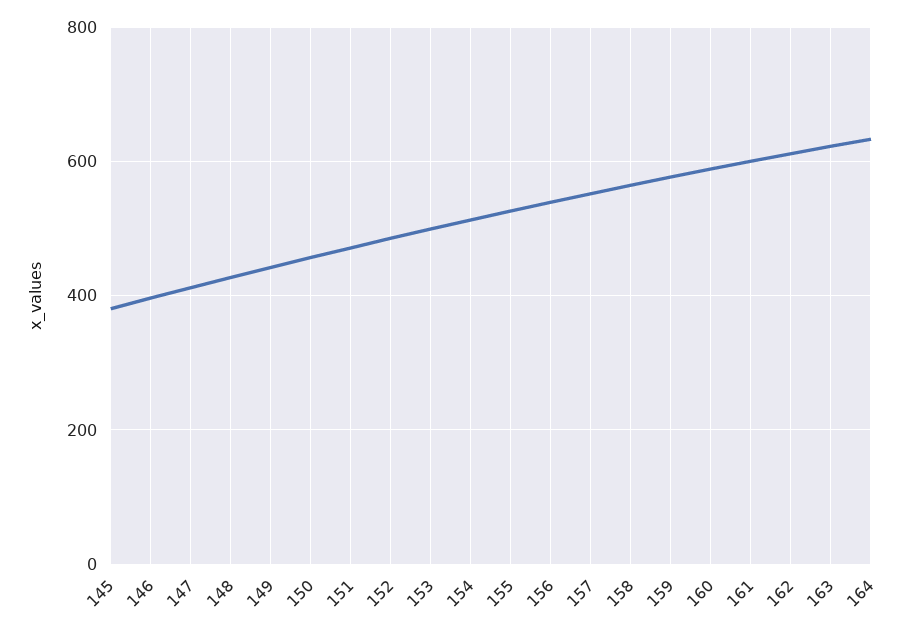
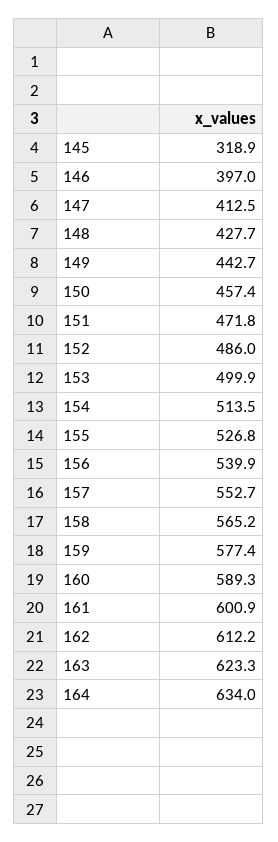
145: 380 -> 318.9

